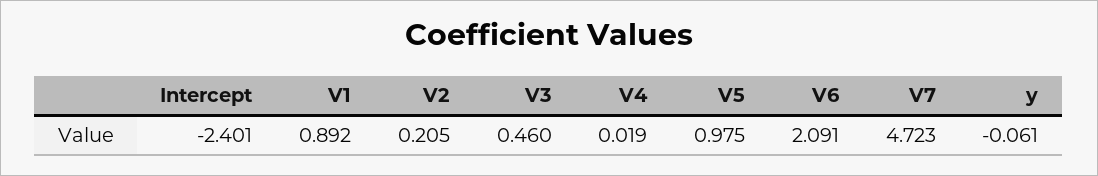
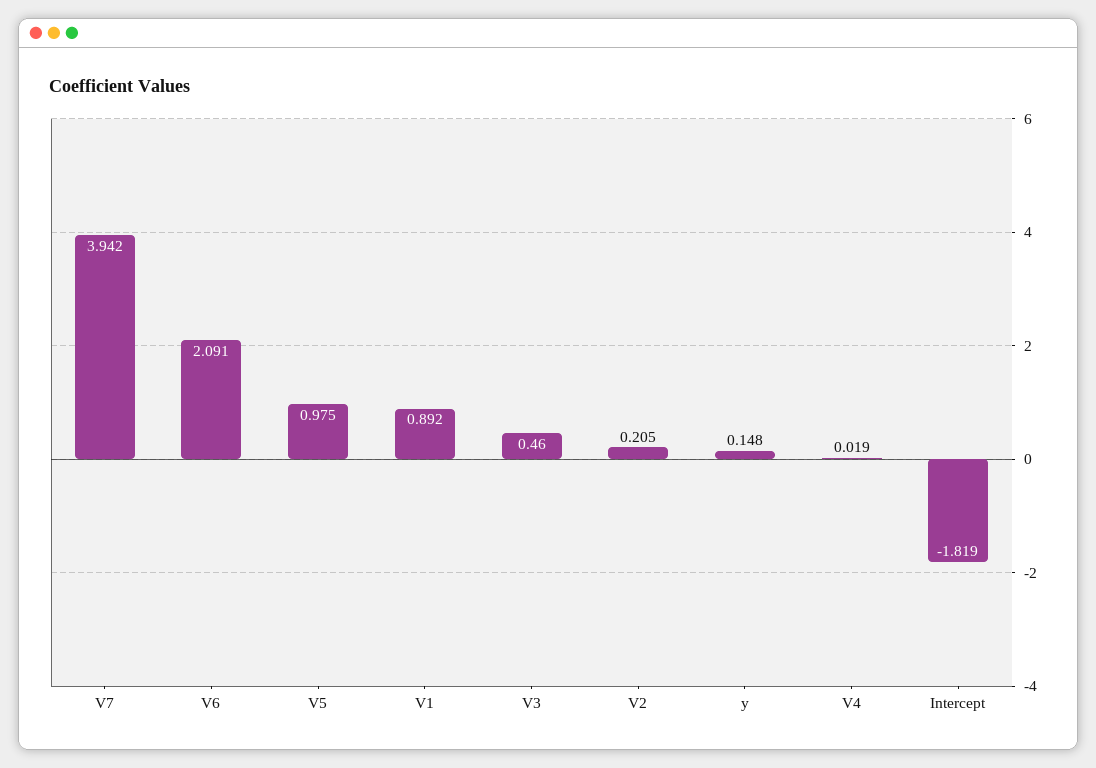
Intercept: -2.401 -> -1.819
V7: 4.723 -> 3.942
y: -0.061 -> 0.148

